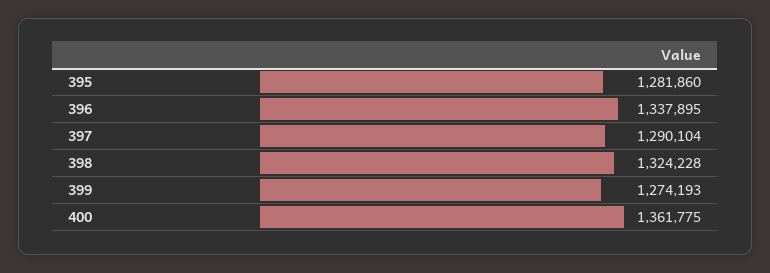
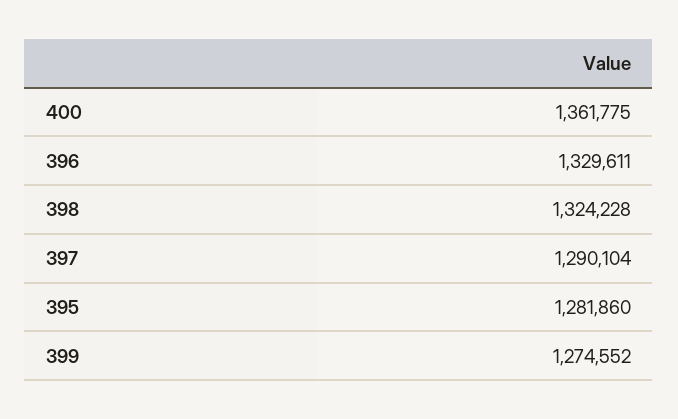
396: 1337895 -> 1329611
399: 1274193 -> 1274552

